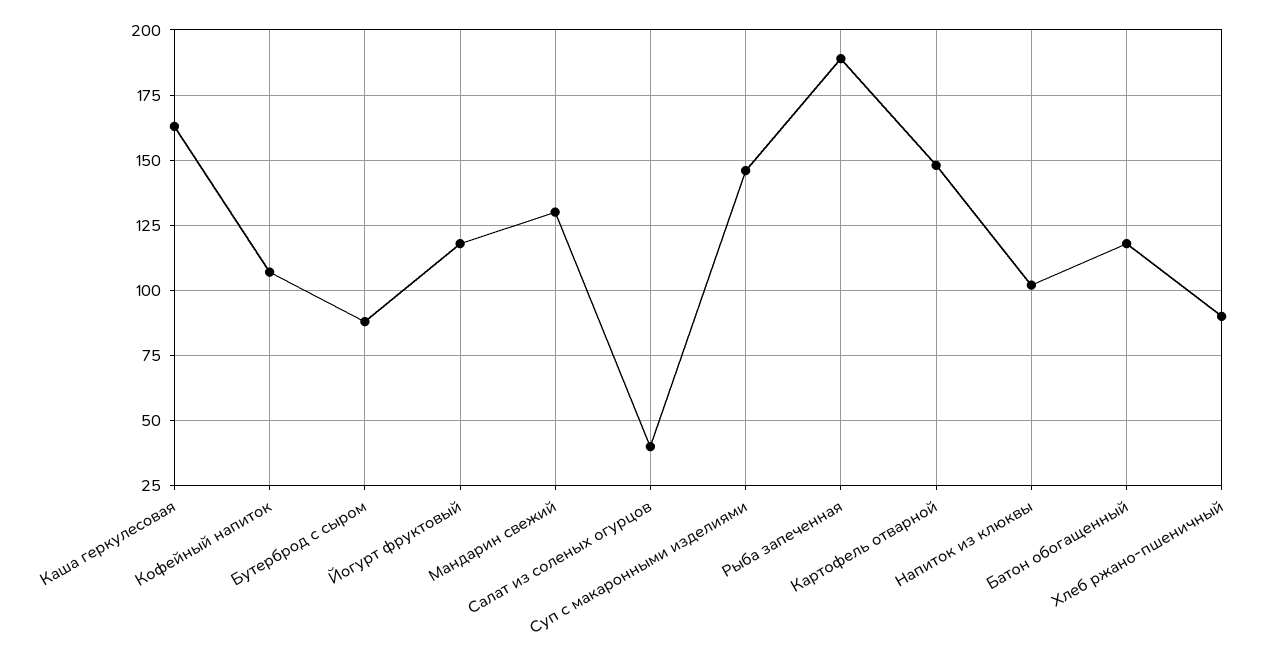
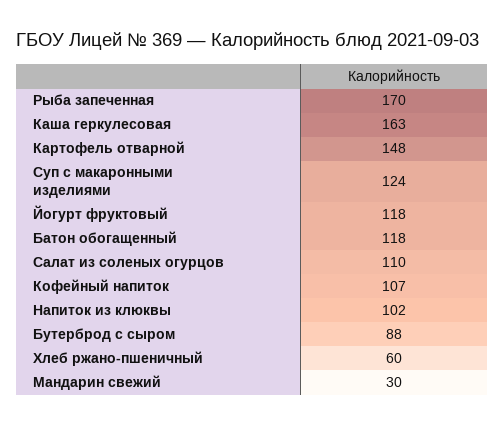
Мандарин свежий: 130 -> 30
Салат из соленых огурцов: 40 -> 110
Суп с макаронными изделиями: 145 -> 124
Рыба запеченная: 190 -> 170
Хлеб ржано-пшеничный: 90 -> 60

